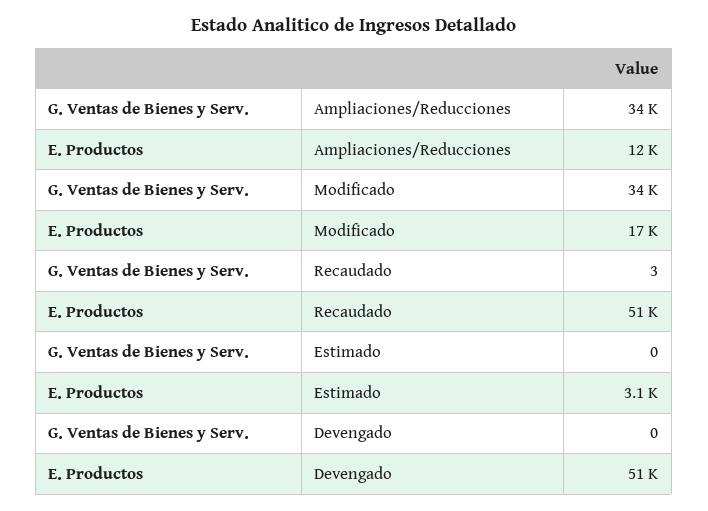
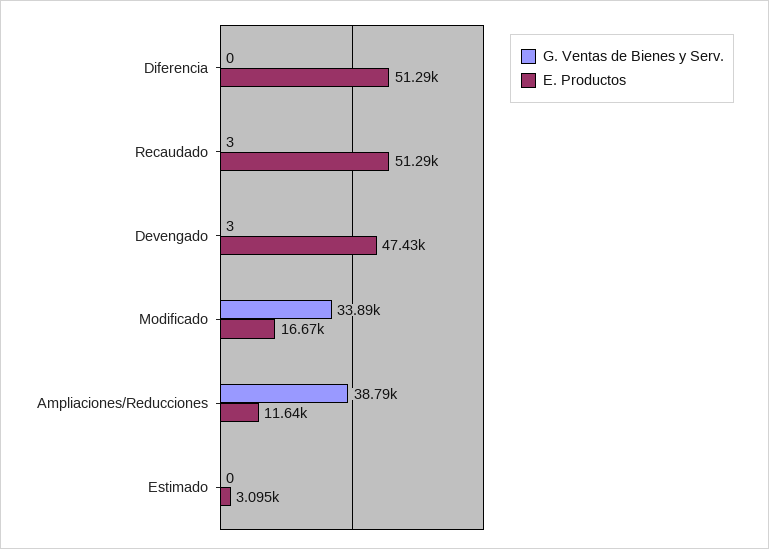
G. Ventas de Bienes y Serv., Ampliaciones/Reducciones: 34000 -> 38790
G. Ventas de Bienes y Serv., Devengado: 0 -> 3
E. Productos, Devengado: 51000 -> 47430
G. Ventas de Bienes y Serv., Diferencia: none -> 0
E. Productos, Diferencia: none -> 51290

